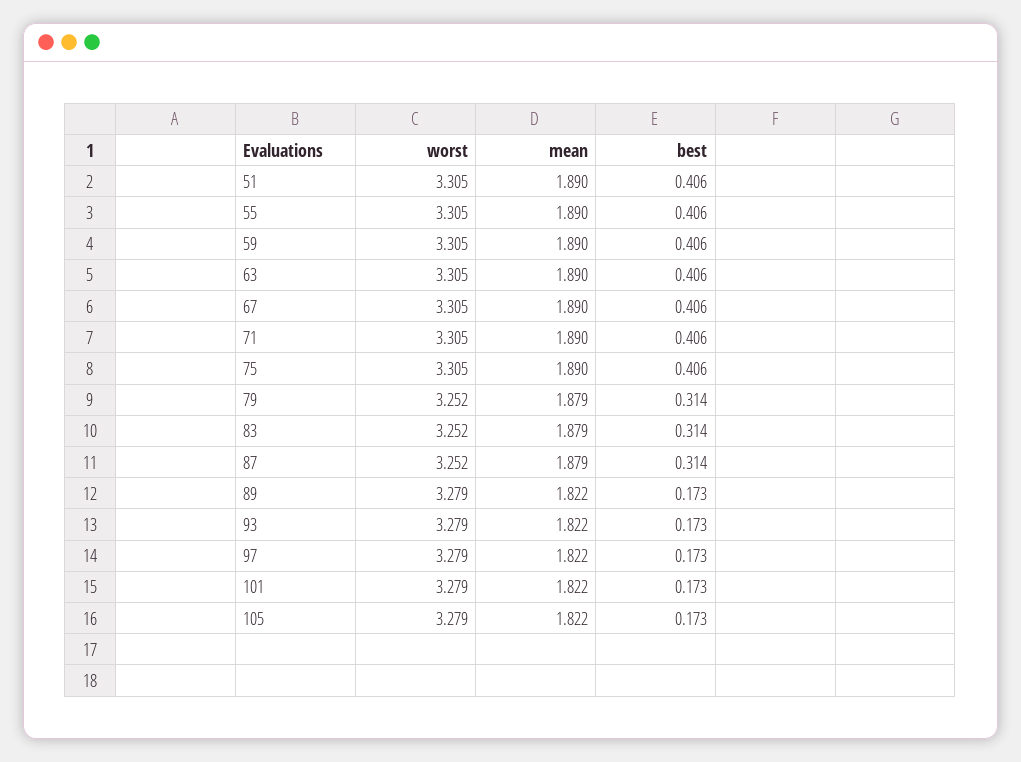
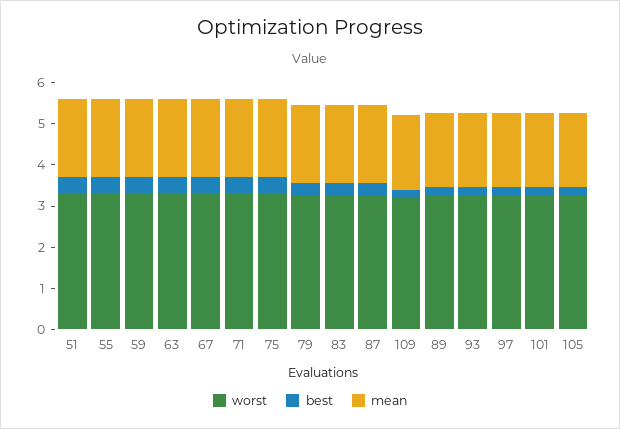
worst, 109: none -> 3.2
best, 109: none -> 0.2
mean, 109: none -> 1.8

